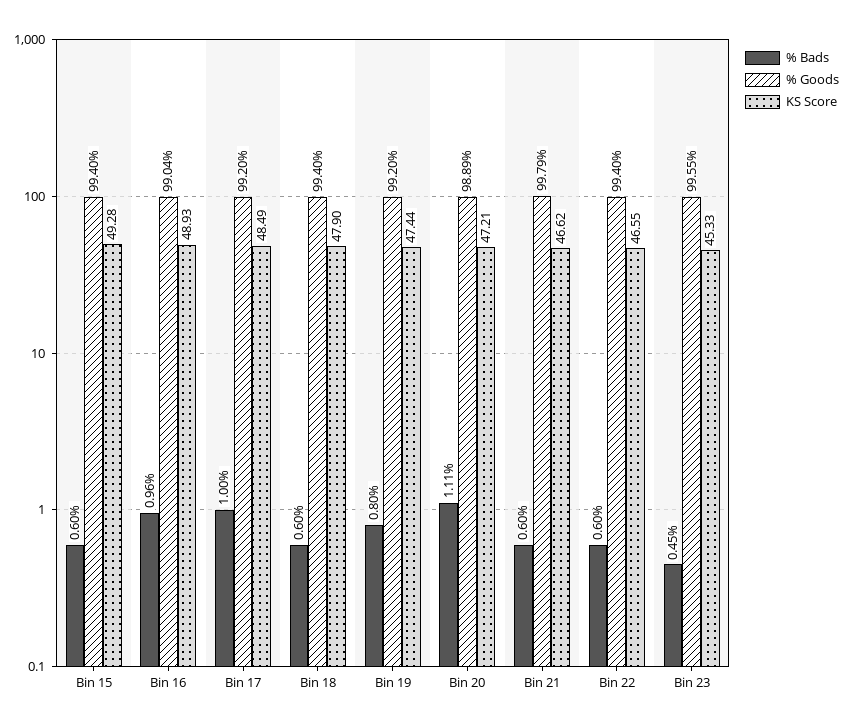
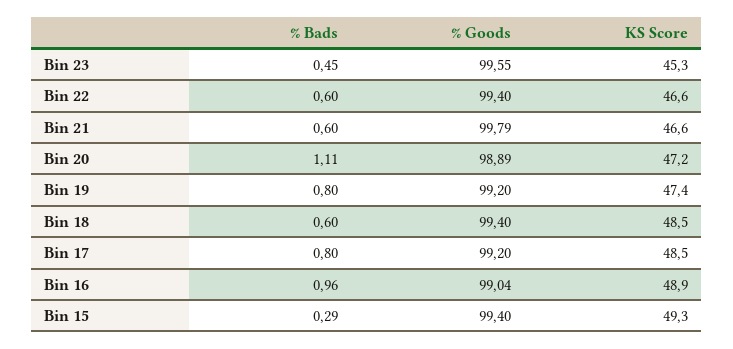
% Bads, Bin 15: 0.6 -> 0.29
% Bads, Bin 17: 1 -> 0.8
KS Score, Bin 18: 47.9 -> 48.5

